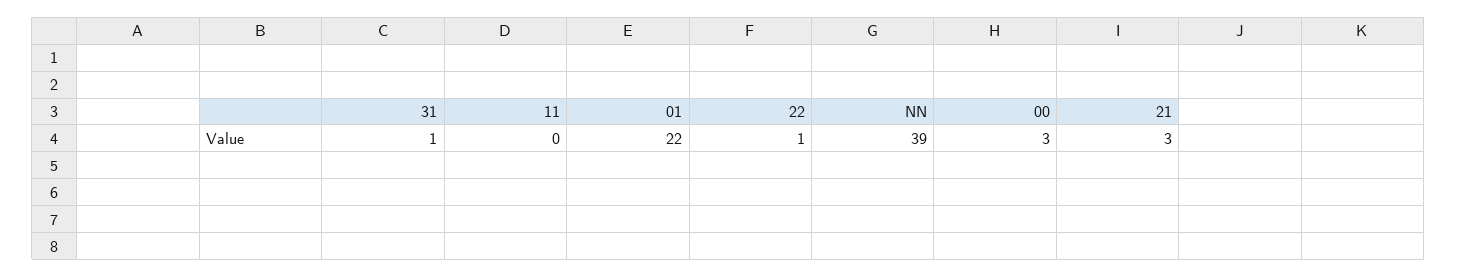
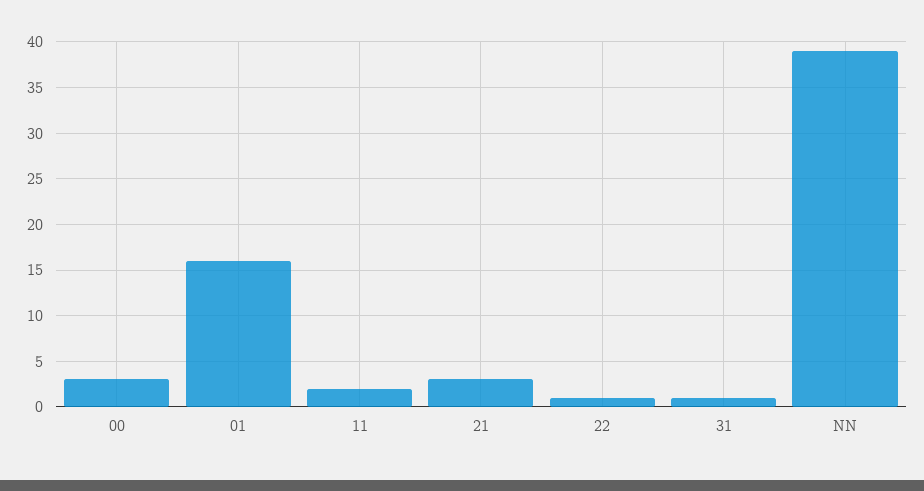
11: 0 -> 2
01: 22 -> 16

